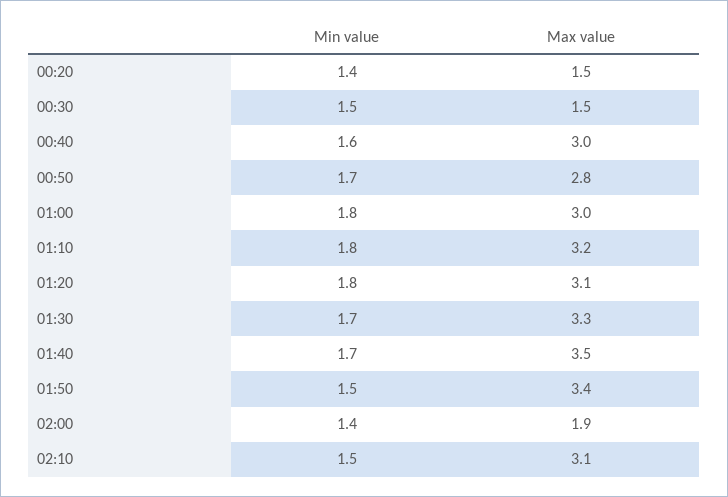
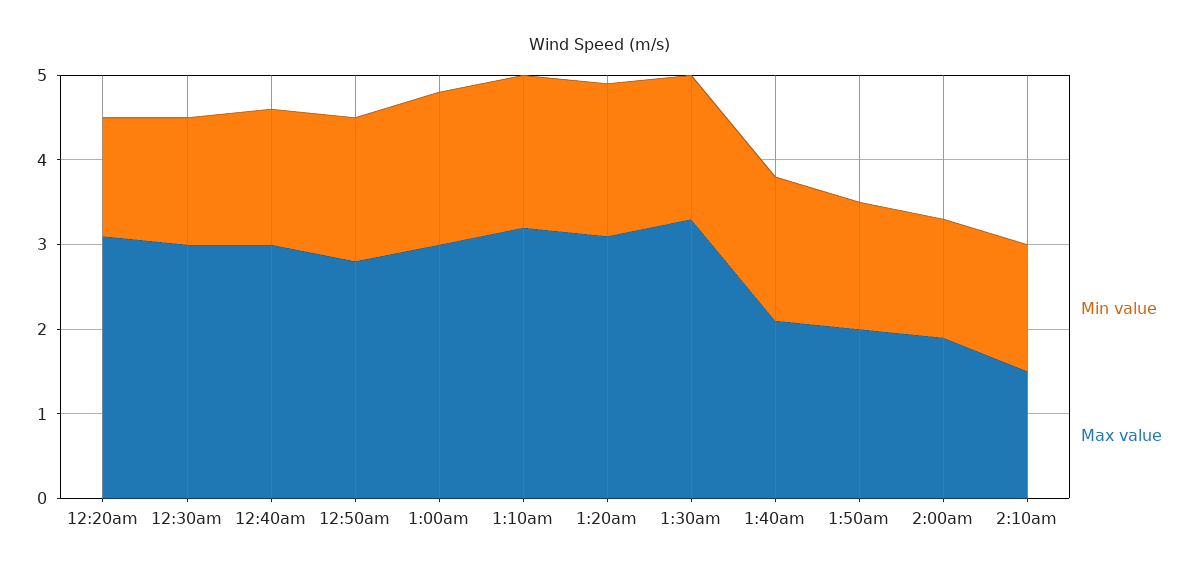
Max value, 00:20: 1.5 -> 3.1
Max value, 00:30: 1.5 -> 3
Max value, 01:40: 3.5 -> 2.1
Max value, 01:50: 3.4 -> 2
Max value, 02:10: 3.1 -> 1.5

